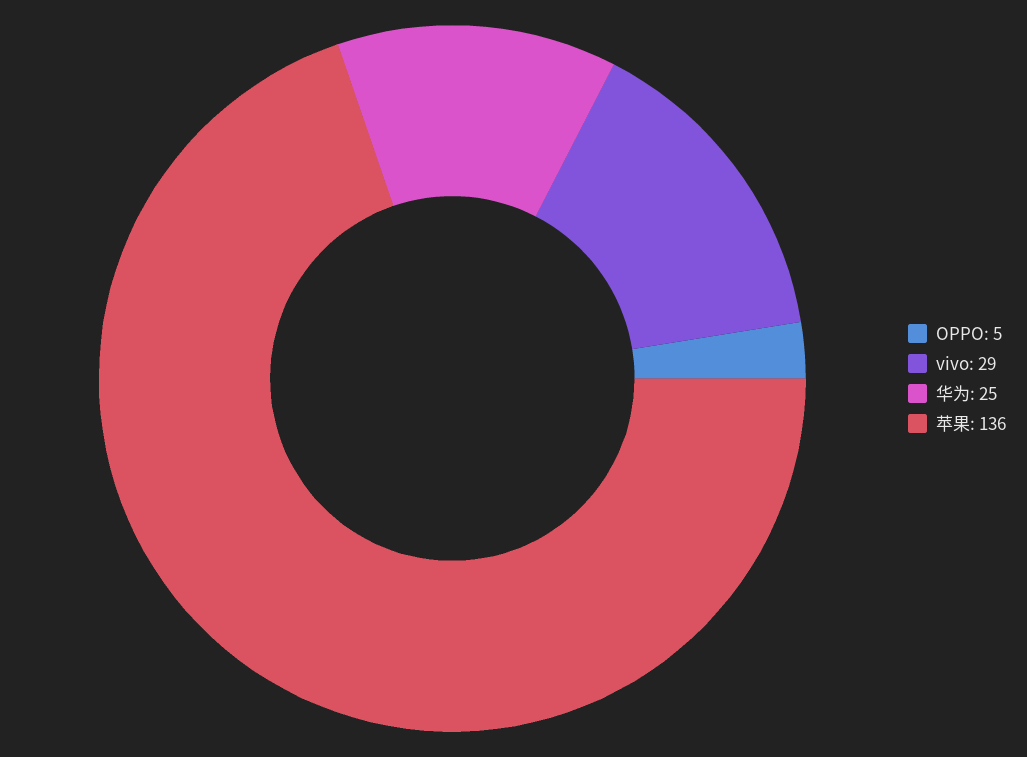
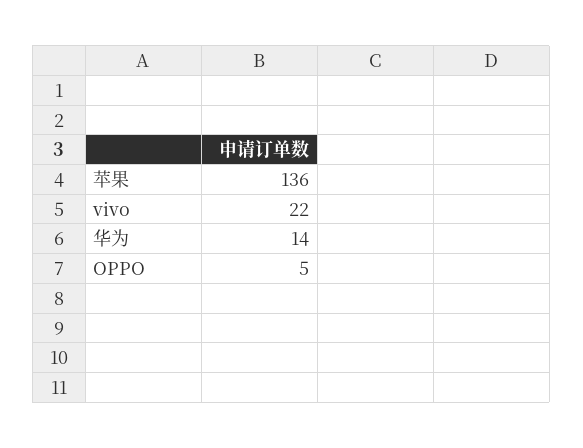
vivo: 29 -> 22
华为: 25 -> 14

